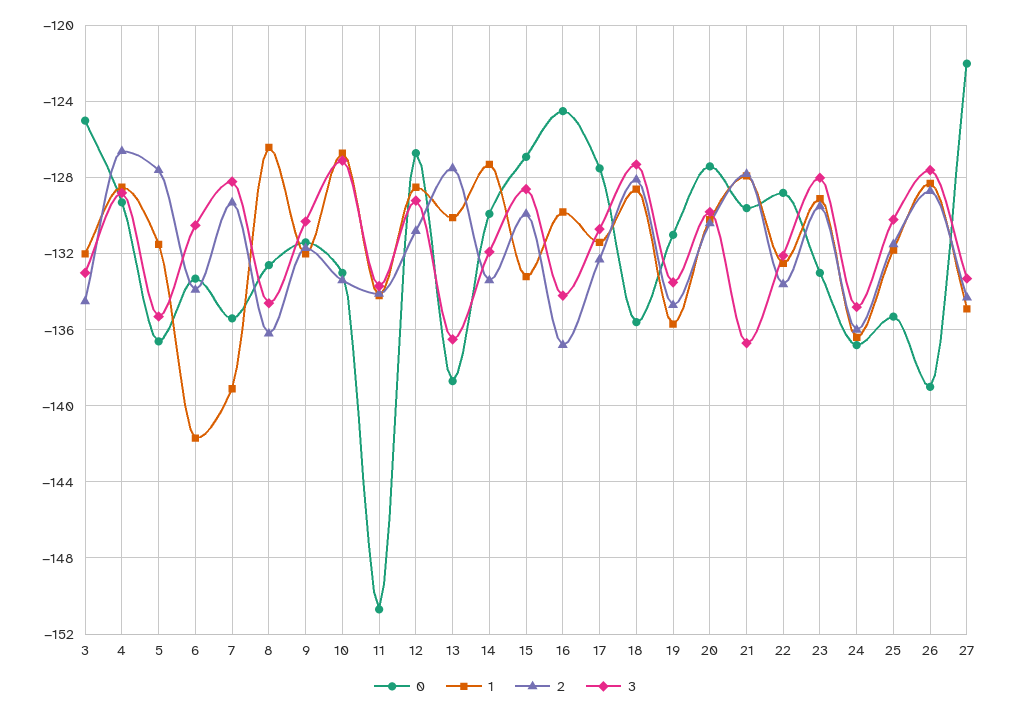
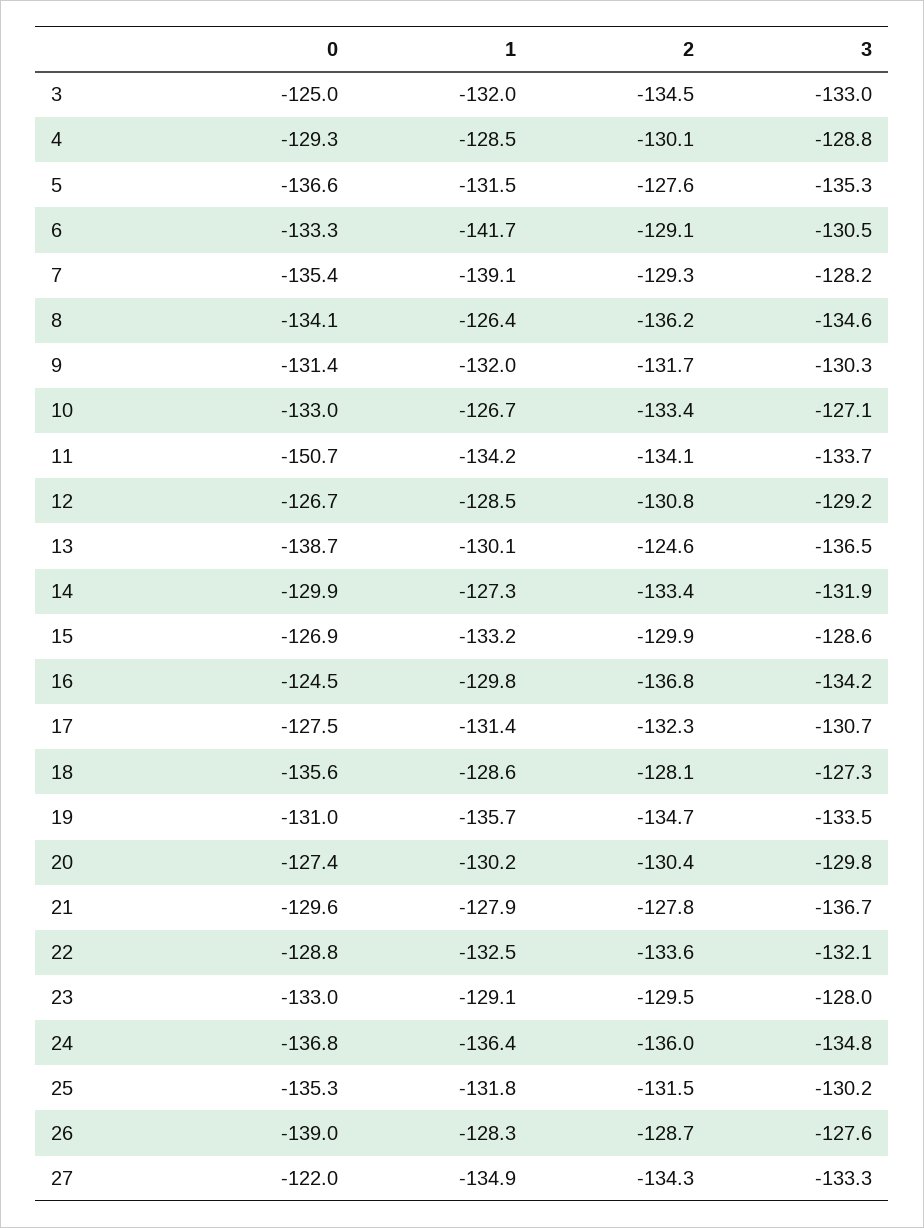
2, 4: -126.5 -> -130.1
2, 6: -134 -> -129.1
0, 8: -132.5 -> -134.1
2, 13: -127.5 -> -124.6

